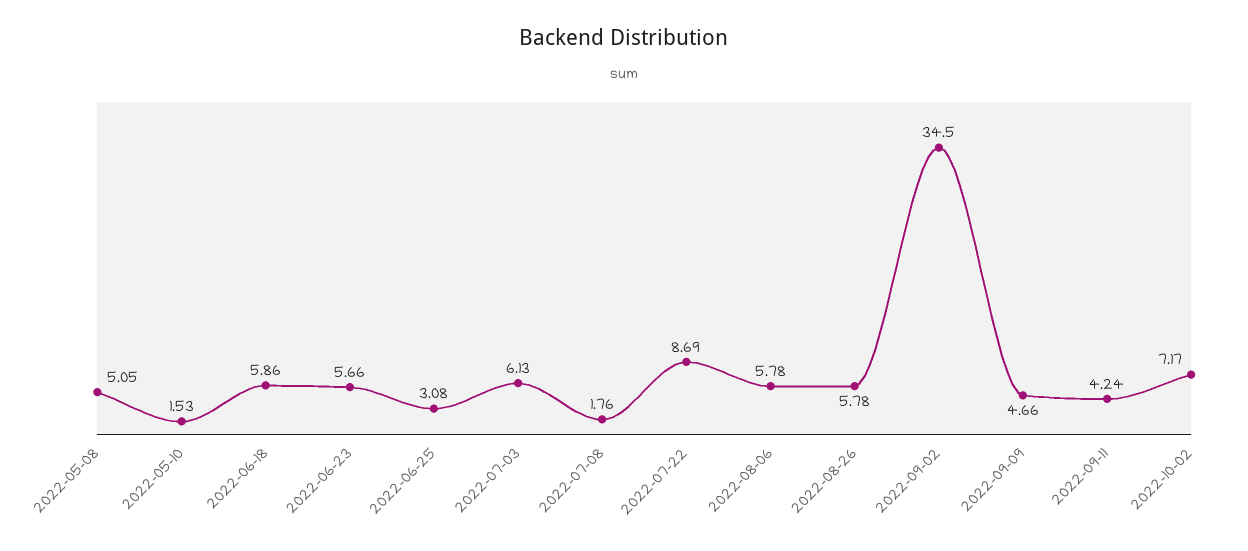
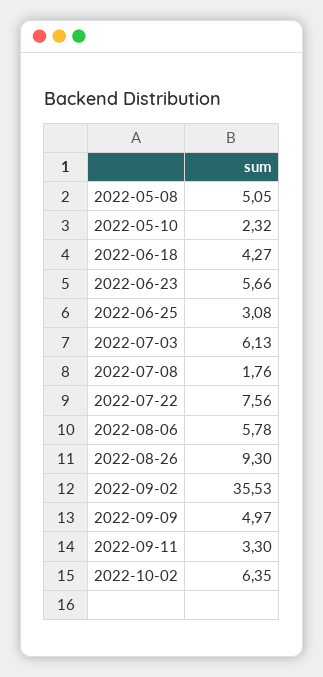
2022-05-10: 1.53 -> 2.32
2022-06-18: 5.86 -> 4.27
2022-07-22: 8.69 -> 7.56
2022-08-26: 5.78 -> 9.3
2022-09-02: 34.5 -> 35.53
2022-09-09: 4.66 -> 4.97
2022-09-11: 4.24 -> 3.3
2022-10-02: 7.17 -> 6.35

